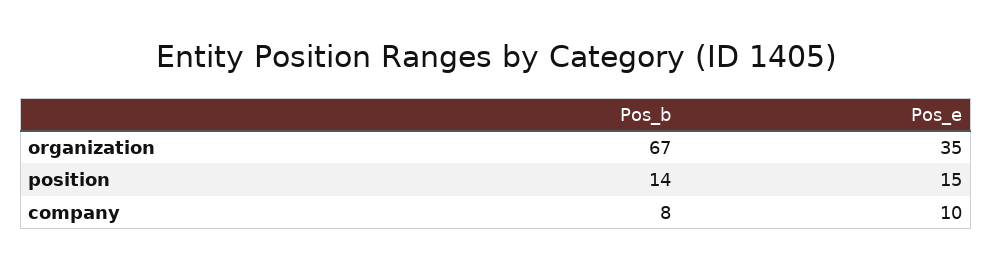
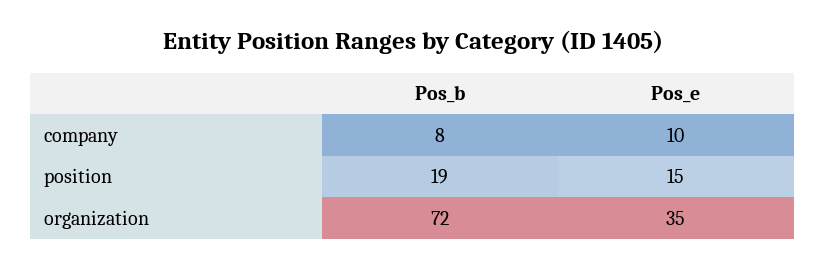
Pos_b, organization: 67 -> 72
Pos_b, position: 14 -> 19

